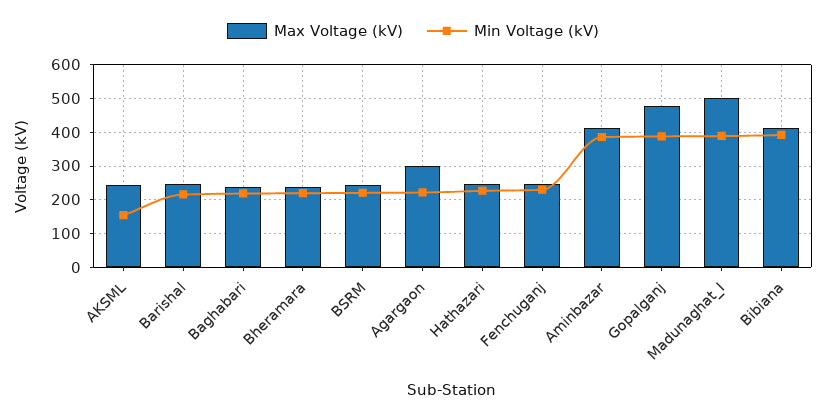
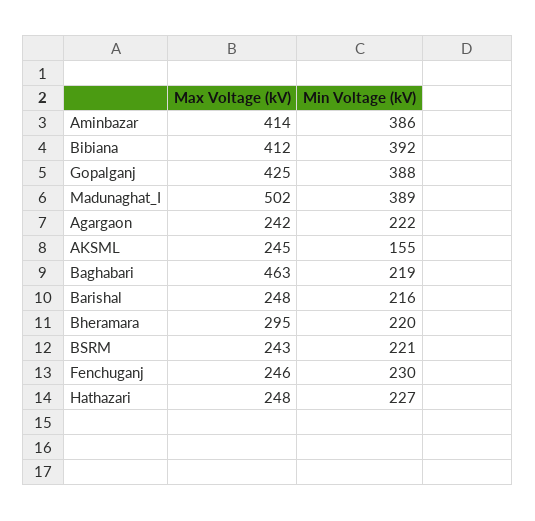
Max Voltage (kV), Baghabari: 240 -> 463
Max Voltage (kV), Bheramara: 240 -> 295
Max Voltage (kV), Agargaon: 300 -> 242
Max Voltage (kV), Gopalganj: 480 -> 425

